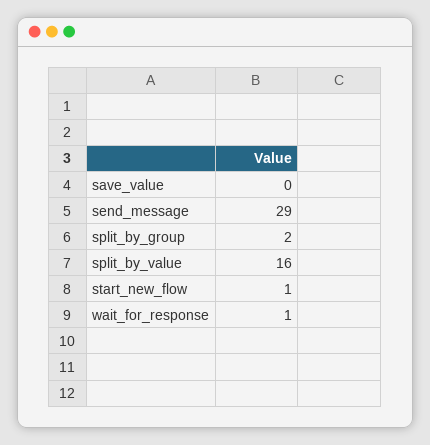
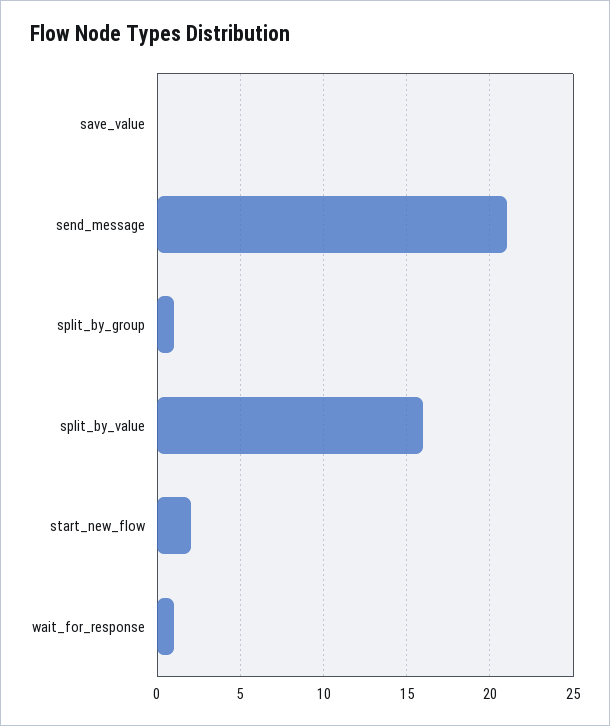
send_message: 29 -> 21
split_by_group: 2 -> 1
start_new_flow: 1 -> 2

